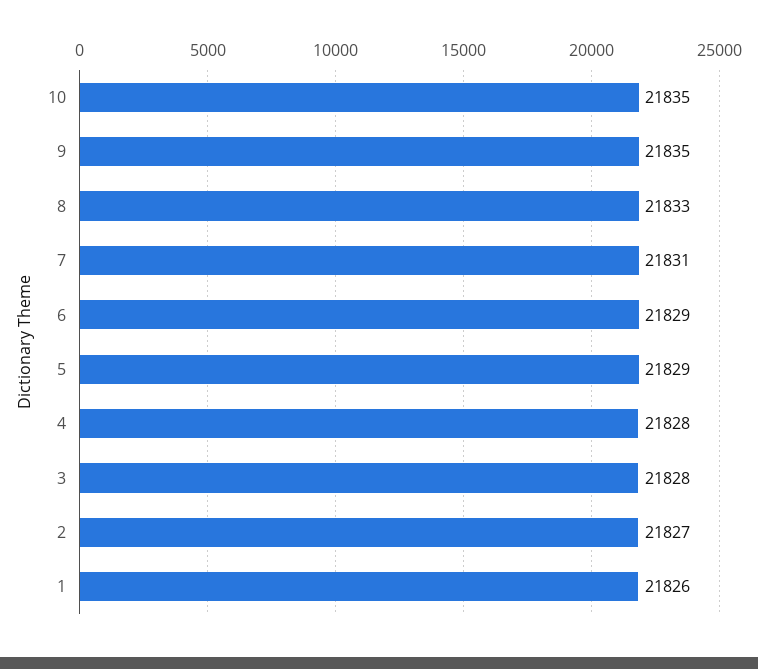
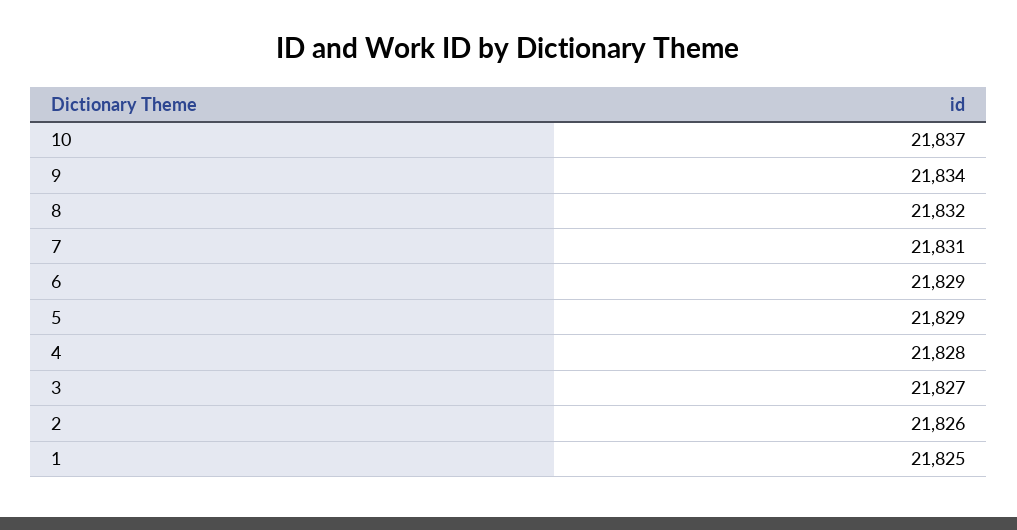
10: 21835 -> 21837
9: 21835 -> 21834
8: 21833 -> 21832
3: 21828 -> 21827
2: 21827 -> 21826
1: 21826 -> 21825

